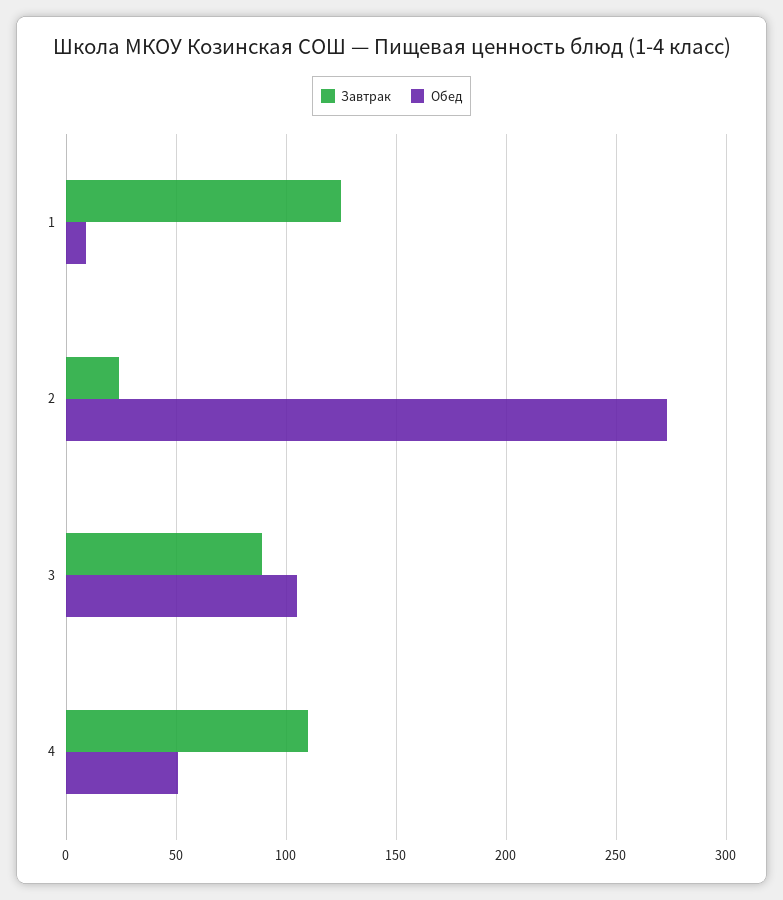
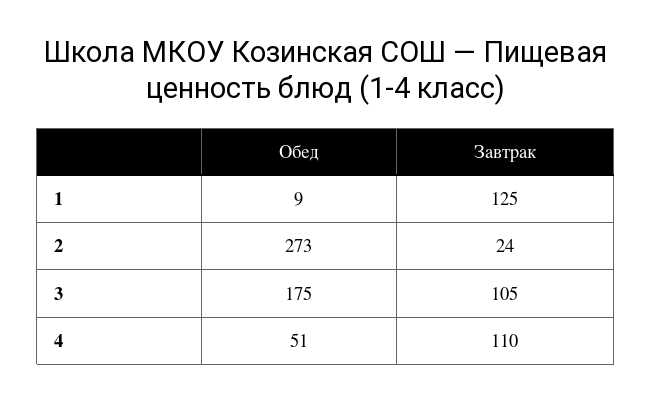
Завтрак, 3: 90 -> 105
Обед, 3: 105 -> 175

